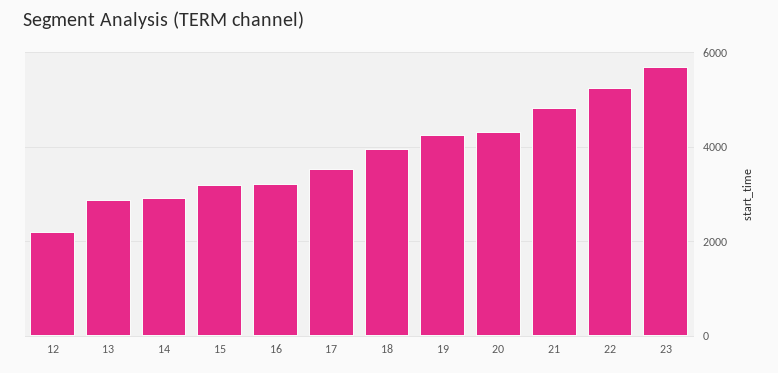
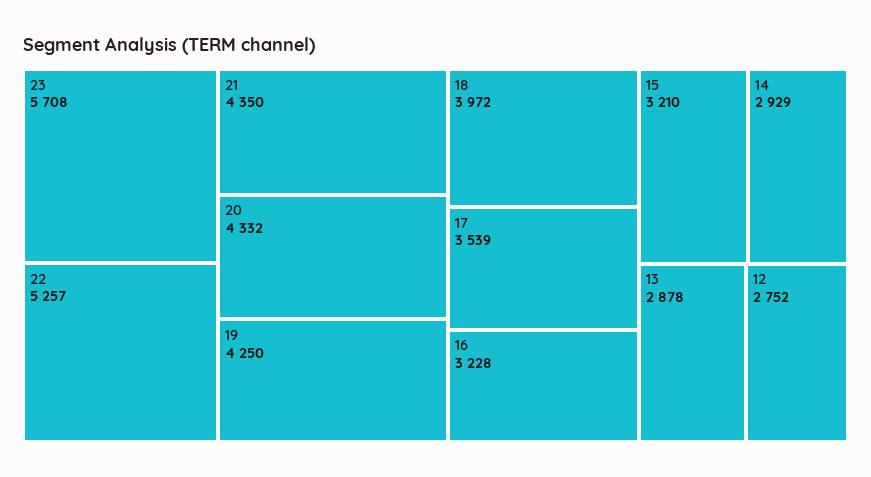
12: 2200 -> 2752
21: 4800 -> 4350

